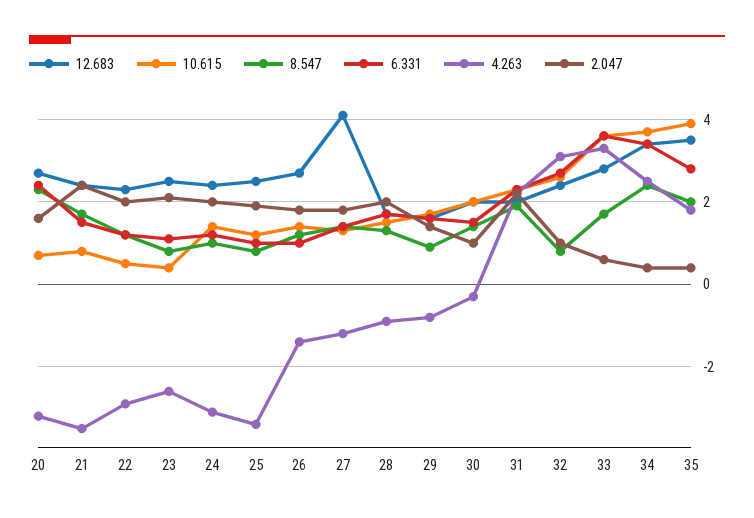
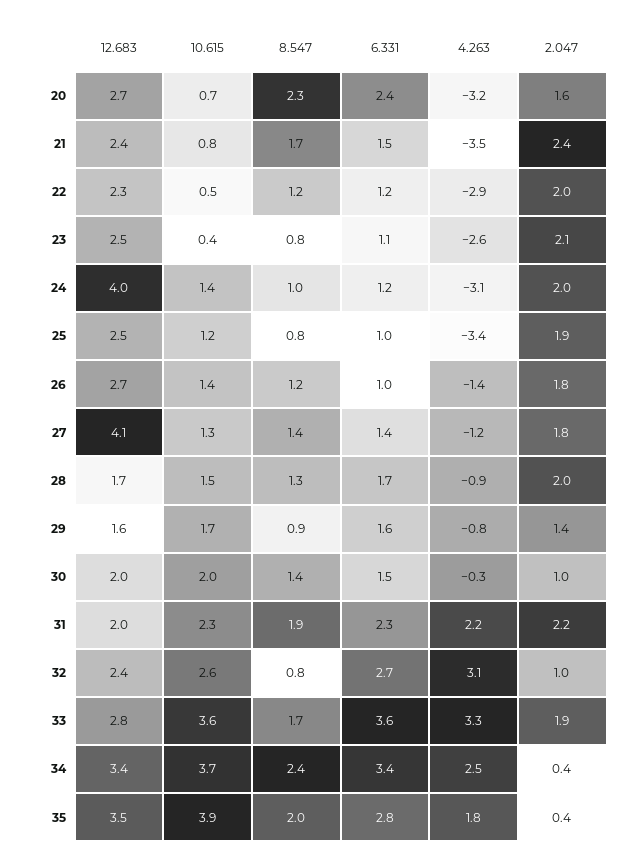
12.683, 24: 2.5 -> 4
2.047, 33: 0.5 -> 1.9

